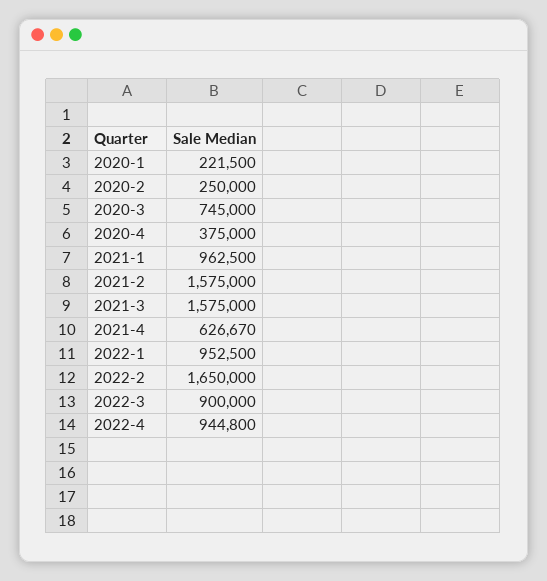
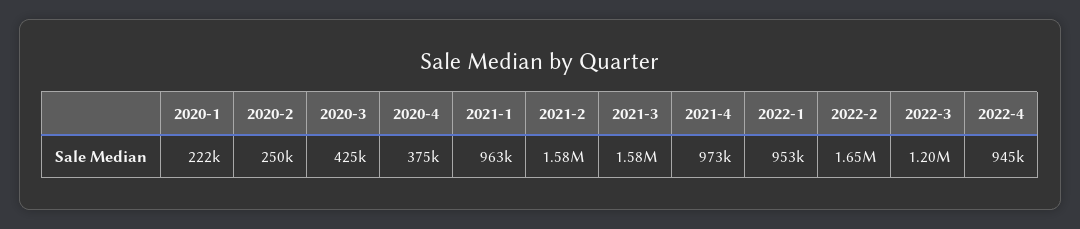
2020-3: 745000 -> 425000
2021-4: 626670 -> 973000
2022-3: 900000 -> 1200000

